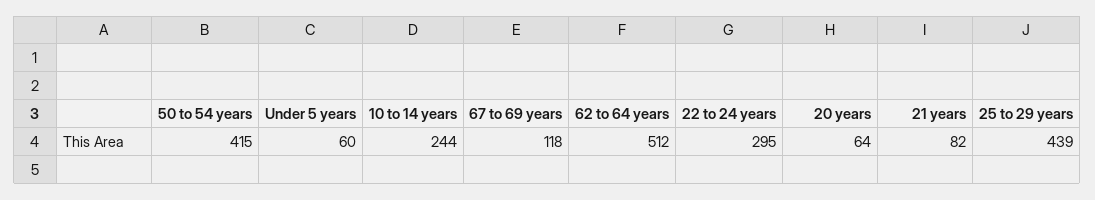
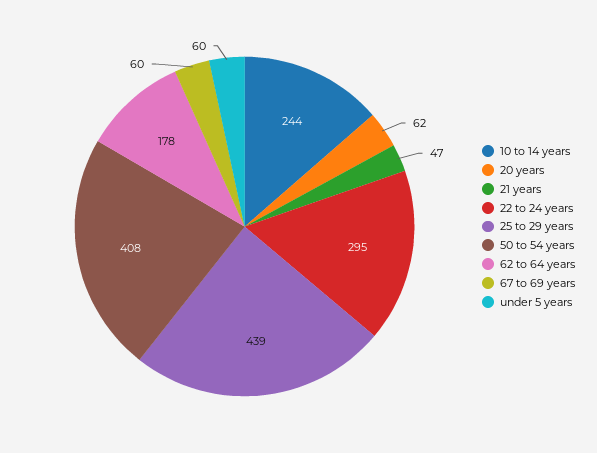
50 to 54 years: 415 -> 408
67 to 69 years: 118 -> 60
62 to 64 years: 512 -> 178
20 years: 64 -> 62
21 years: 82 -> 47

